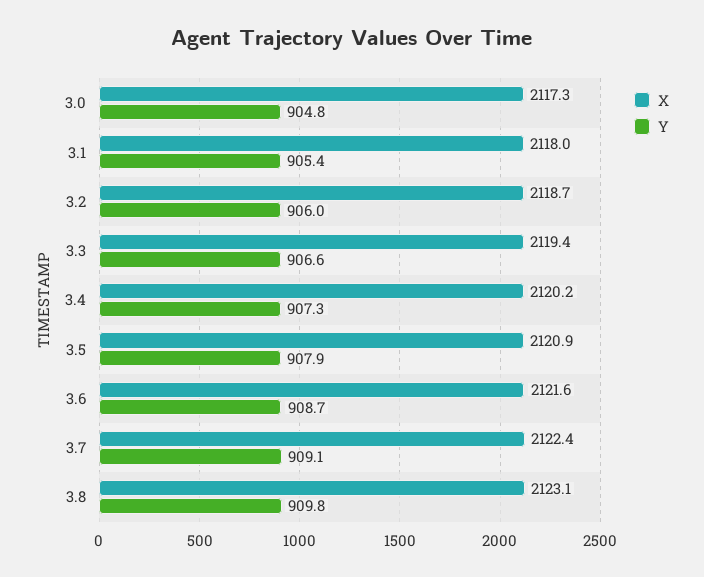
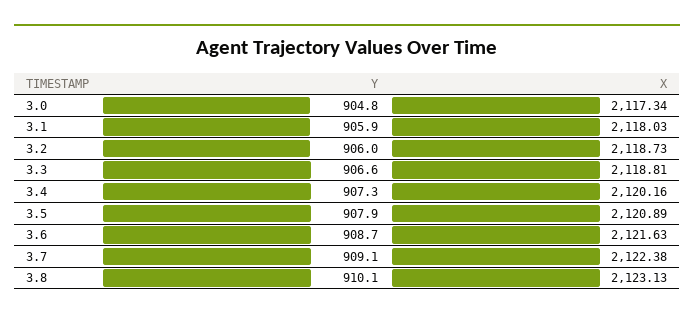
Y, 3.1: 905.4 -> 905.9
X, 3.3: 2119.4 -> 2118.81
Y, 3.8: 909.8 -> 910.1

